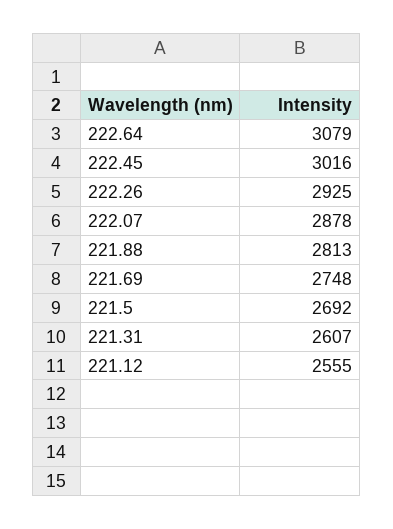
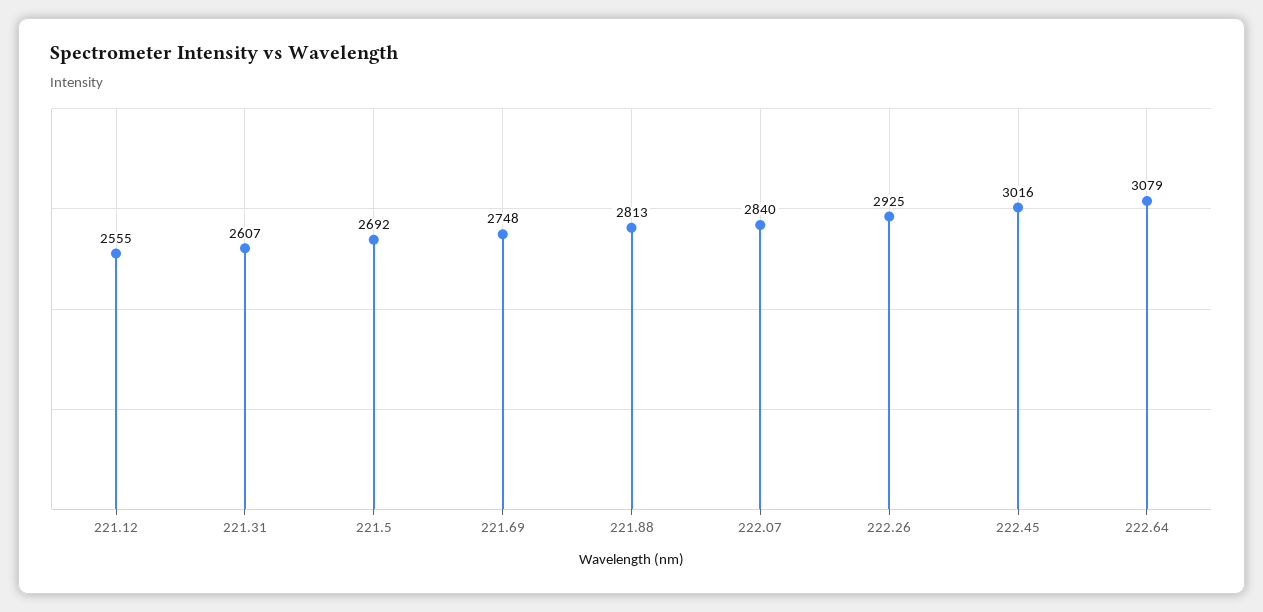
222.07: 2878 -> 2840

